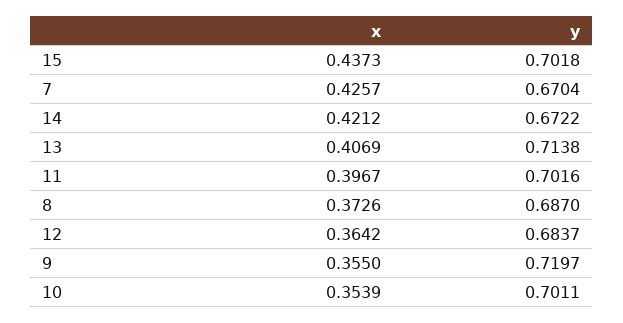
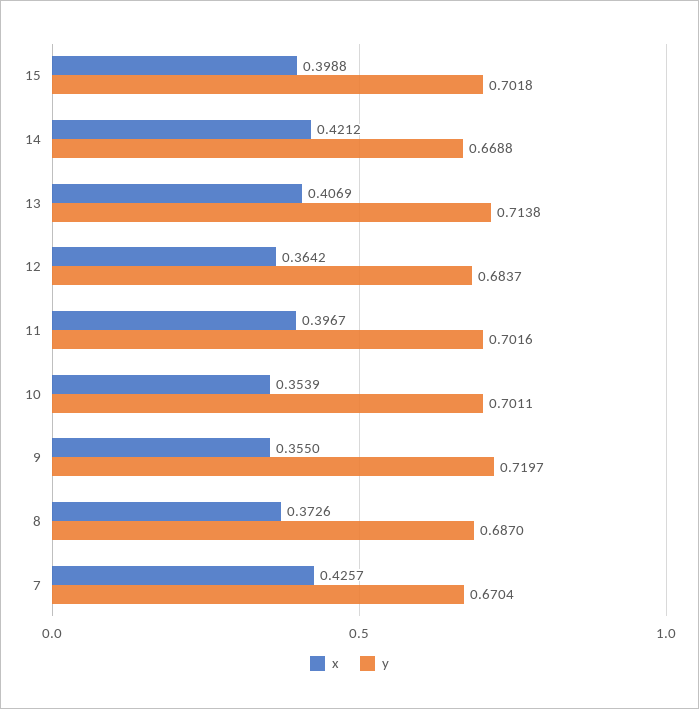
x, 15: 0.4373 -> 0.3988
y, 14: 0.6722 -> 0.6688

